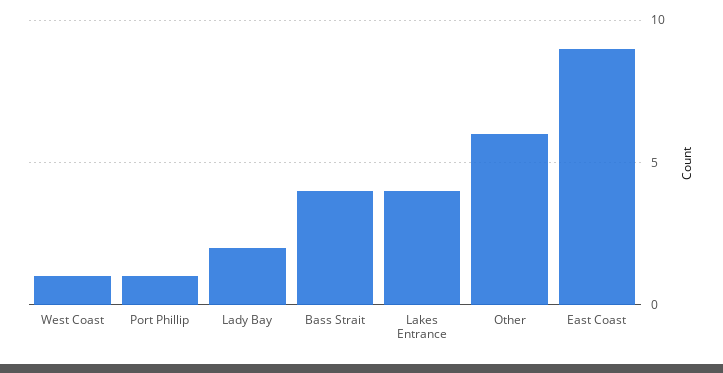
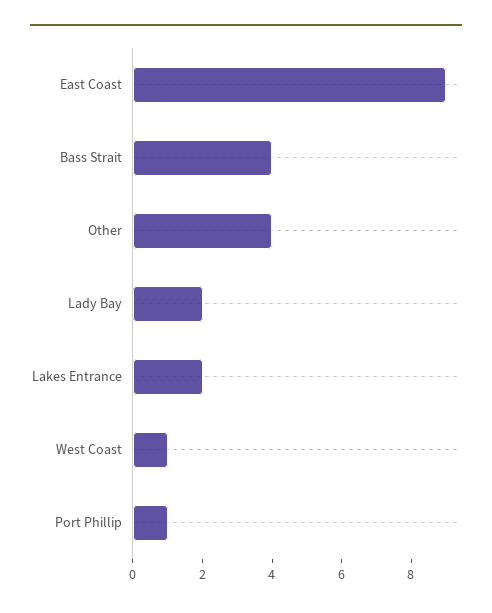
Lakes Entrance: 4 -> 2
Other: 6 -> 4

